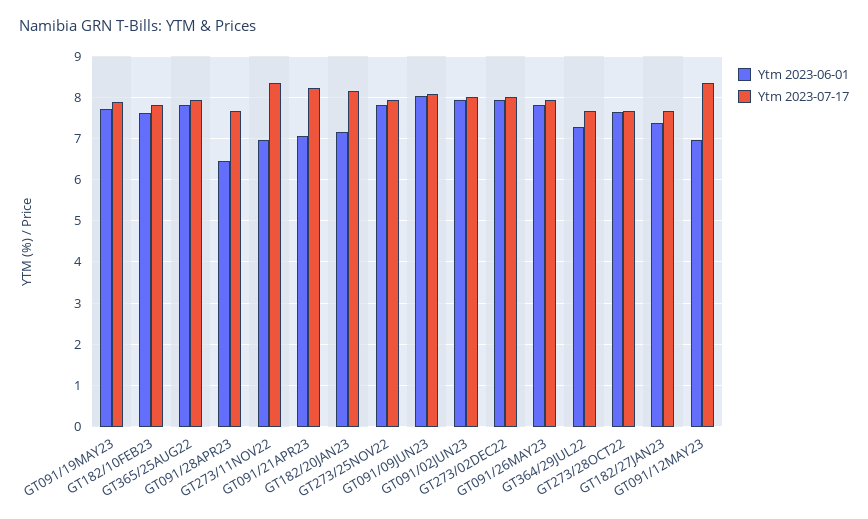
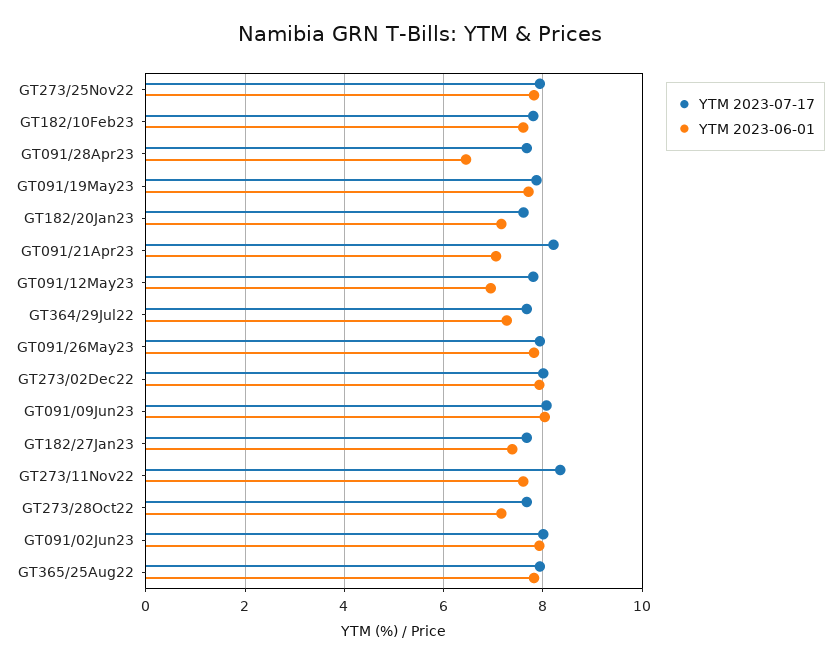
Ytm 2023-06-01, GT273/11NOV22: 7 -> 7.6
Ytm 2023-07-17, GT182/20JAN23: 8.2 -> 7.6
Ytm 2023-06-01, GT273/28OCT22: 7.6 -> 7.2
Ytm 2023-07-17, GT091/12MAY23: 8.4 -> 7.8

